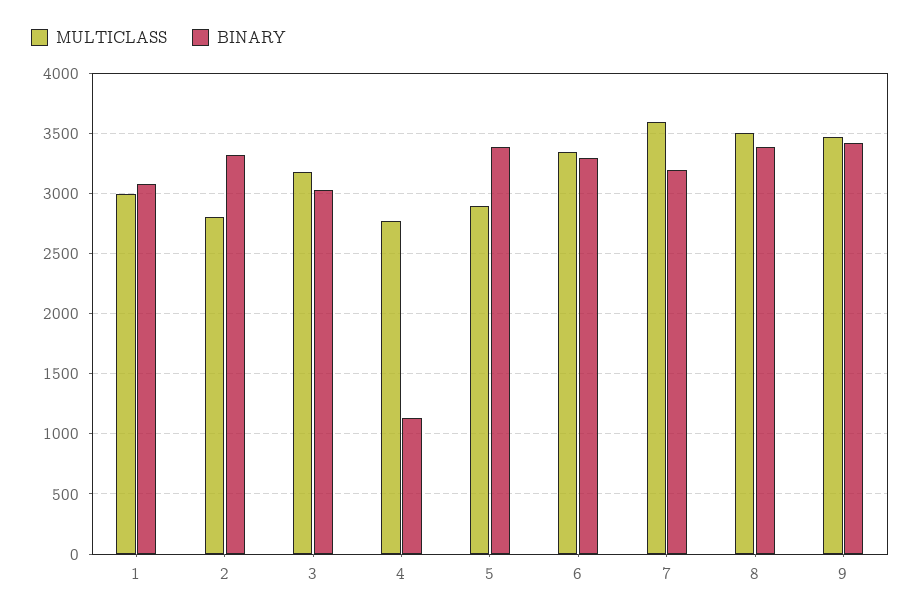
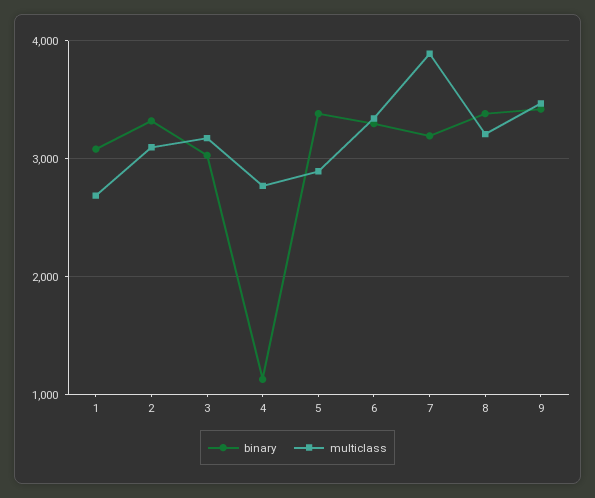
MULTICLASS, 1: 3000 -> 2700
MULTICLASS, 2: 2800 -> 3100
MULTICLASS, 7: 3600 -> 3900
MULTICLASS, 8: 3500 -> 3200

